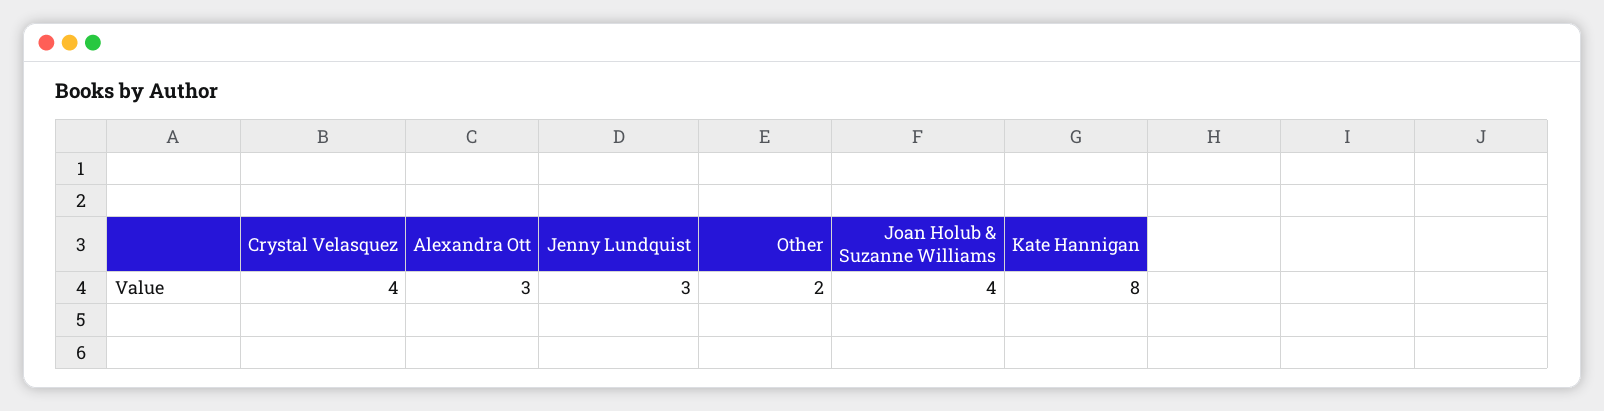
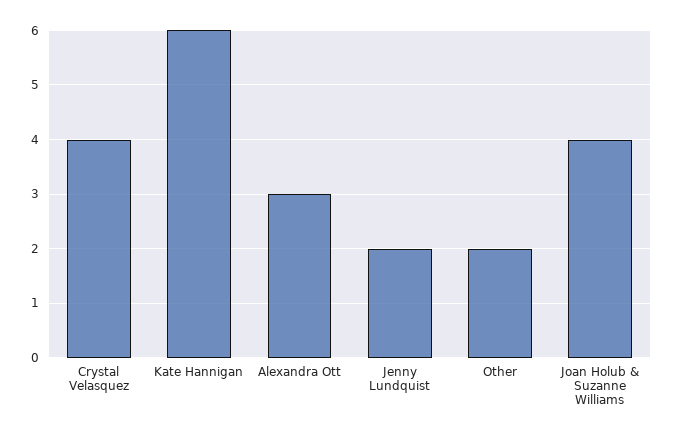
Jenny Lundquist: 3 -> 2
Kate Hannigan: 8 -> 6

